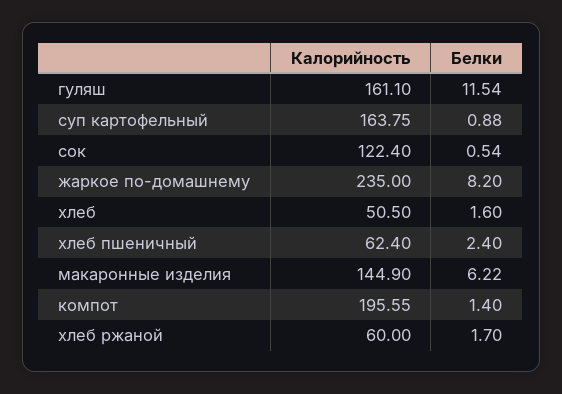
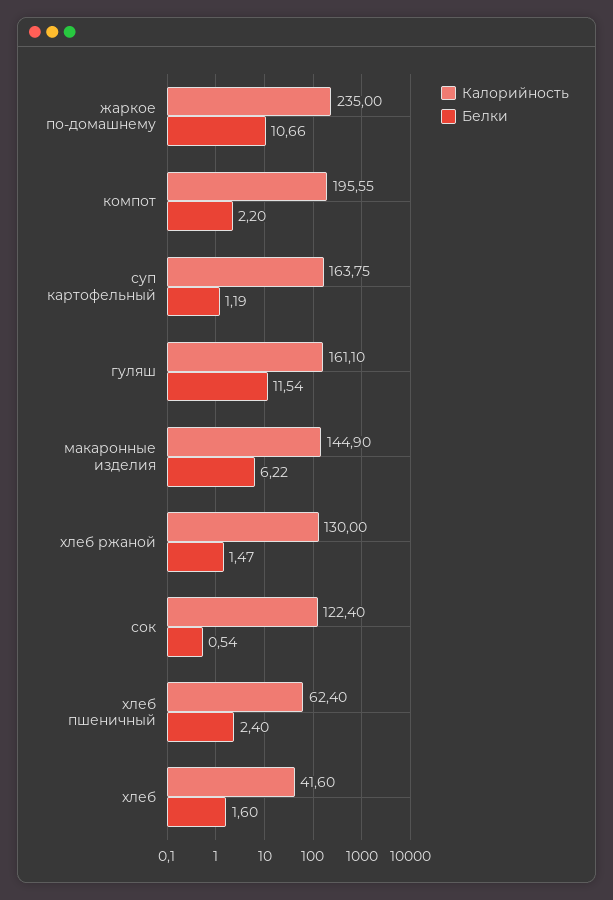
Белки, суп картофельный: 0.88 -> 1.19
Белки, жаркое по-домашнему: 8.2 -> 10.66
Калорийность, хлеб: 50.5 -> 41.6
Белки, компот: 1.4 -> 2.2
Калорийность, хлеб ржаной: 60 -> 130
Белки, хлеб ржаной: 1.7 -> 1.47

